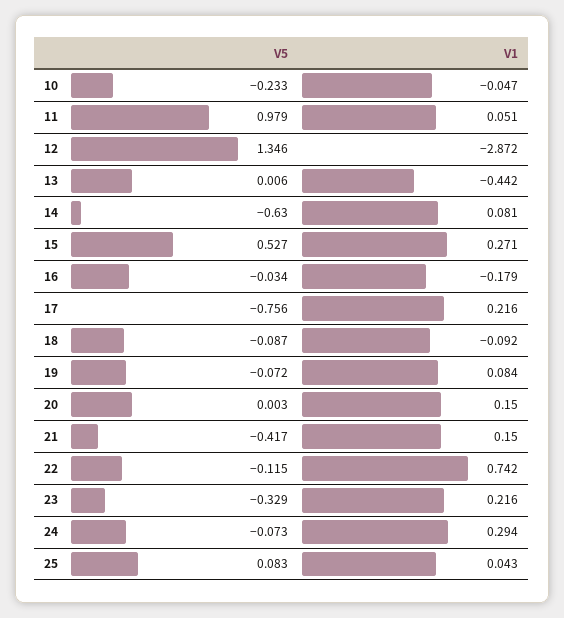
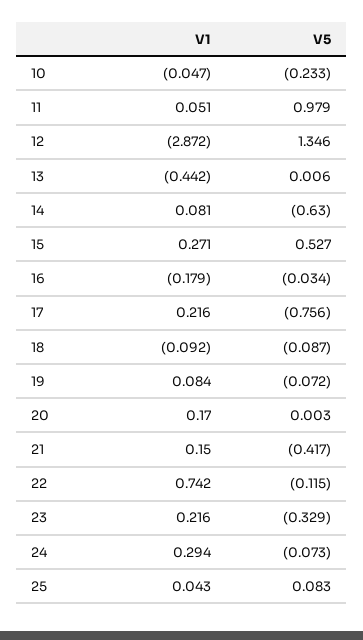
V1, 20: 0.15 -> 0.17

